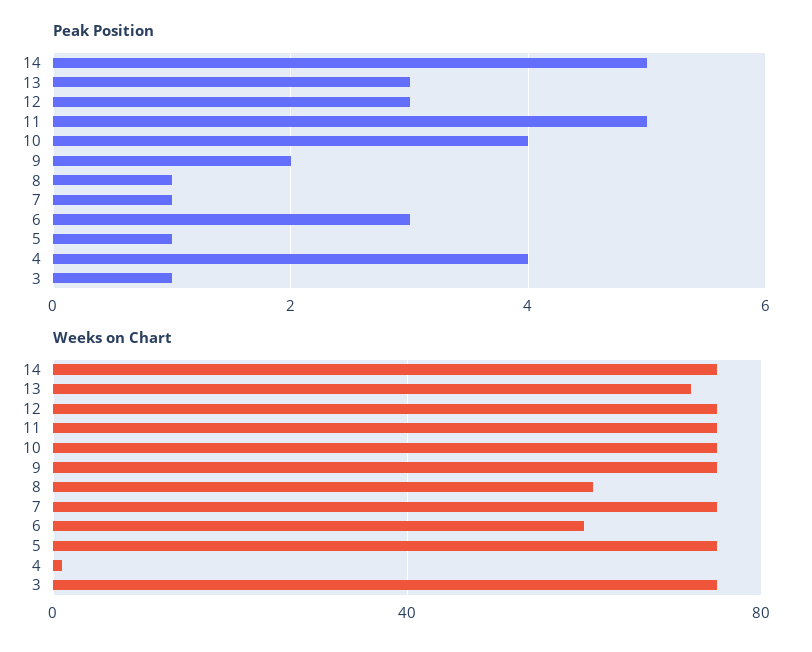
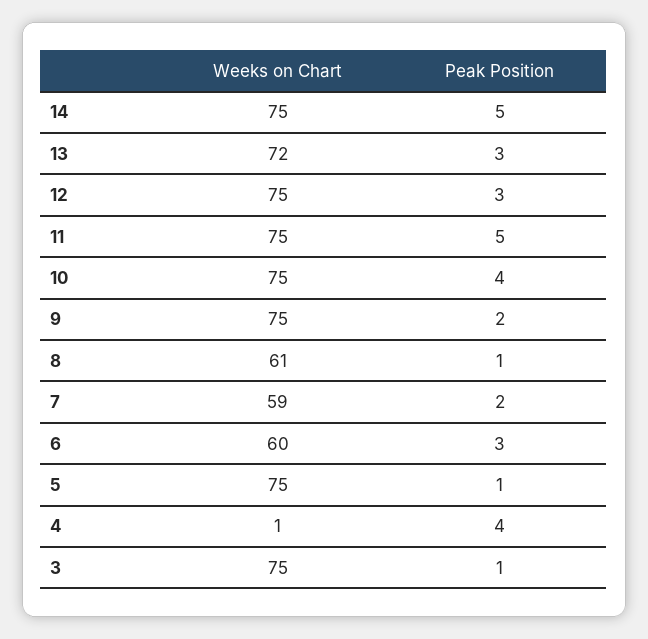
Peak Position, 7: 1 -> 2
Weeks on Chart, 7: 75 -> 59

